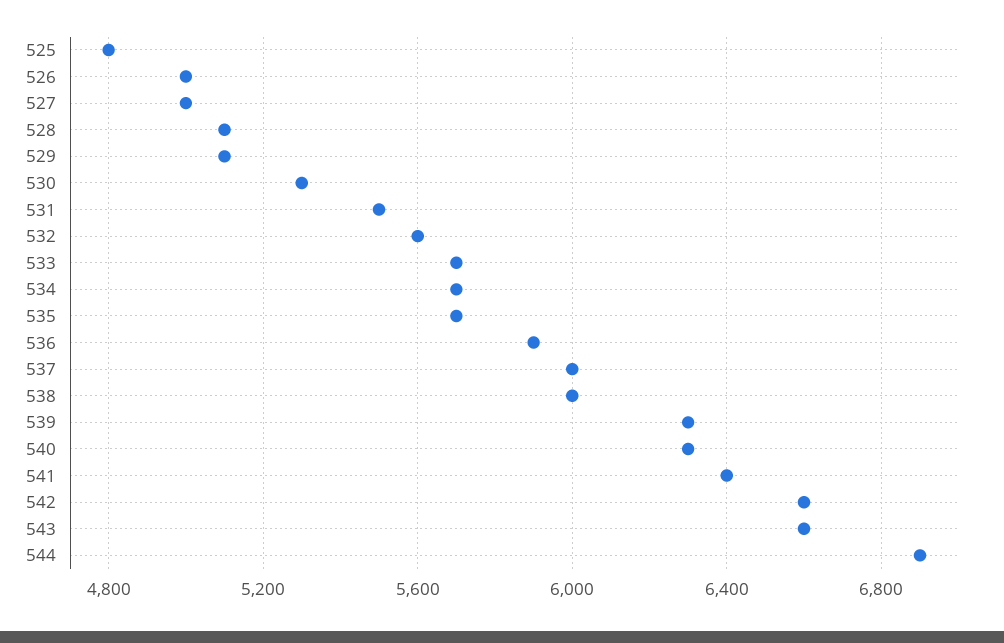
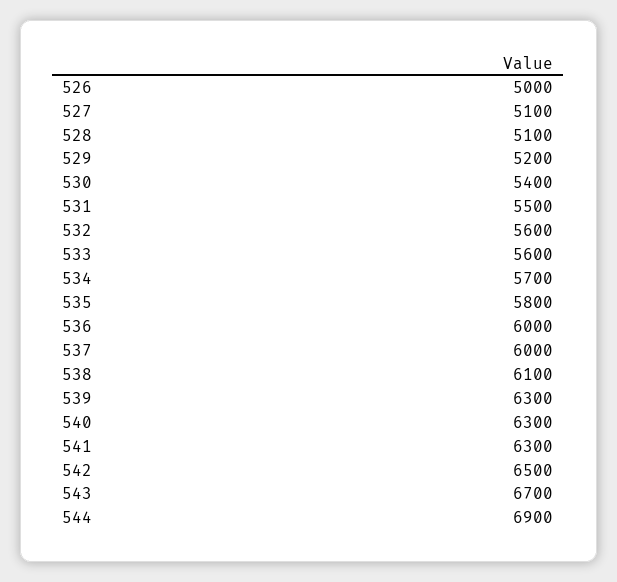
525: 4800 -> none
527: 5000 -> 5100
529: 5100 -> 5200
530: 5300 -> 5400
533: 5700 -> 5600
535: 5700 -> 5800
536: 5900 -> 6000
538: 6000 -> 6100
541: 6400 -> 6300
542: 6600 -> 6500
543: 6600 -> 6700

